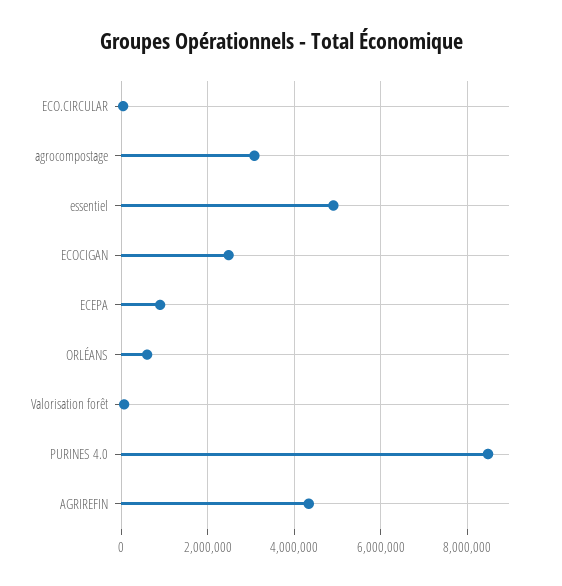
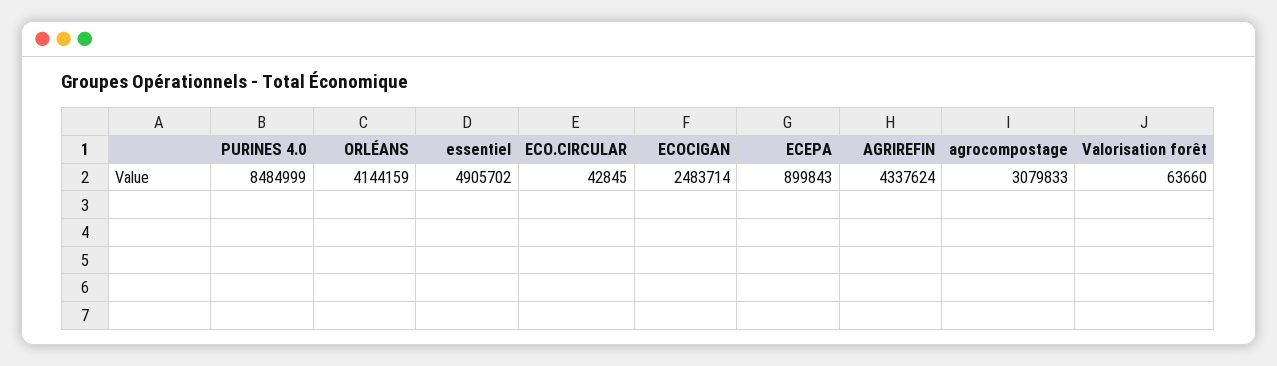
ORLÉANS: 600000 -> 4144159

